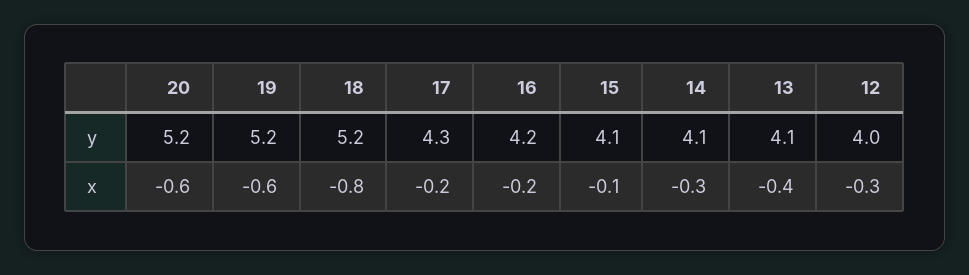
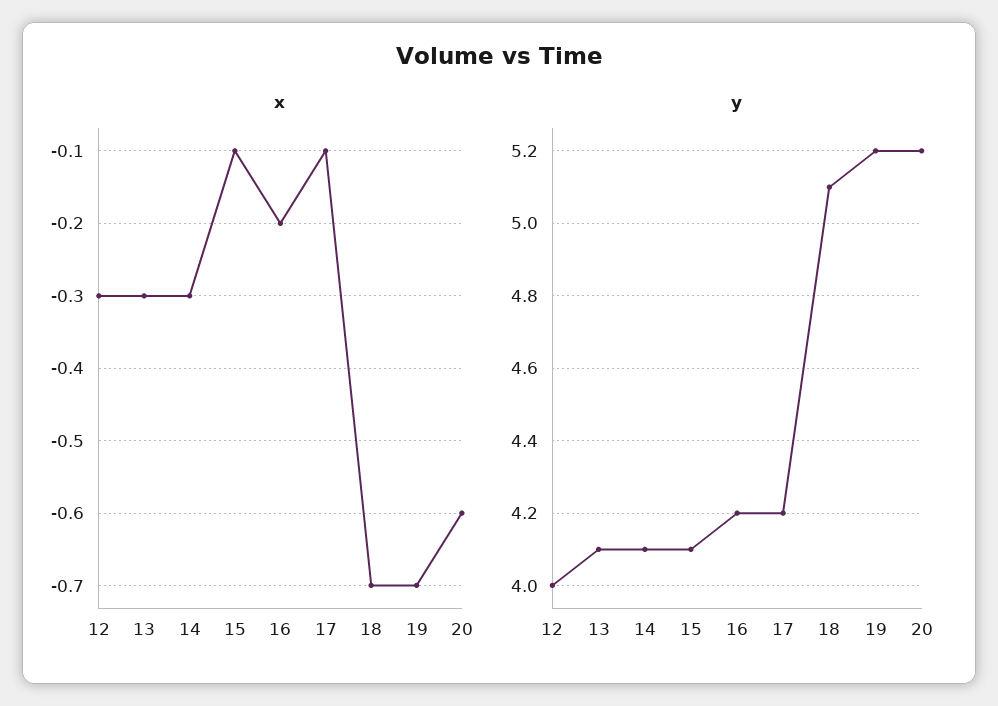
y, 18: 5.2 -> 5.1
y, 17: 4.3 -> 4.2
x, 19: -0.6 -> -0.7
x, 18: -0.8 -> -0.7
x, 17: -0.2 -> -0.1
x, 13: -0.4 -> -0.3

